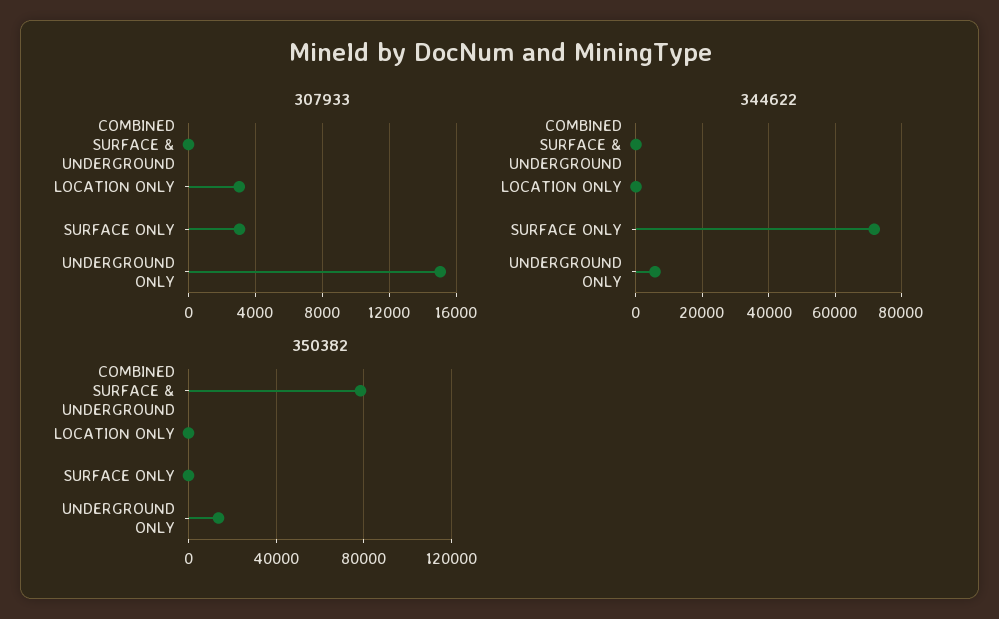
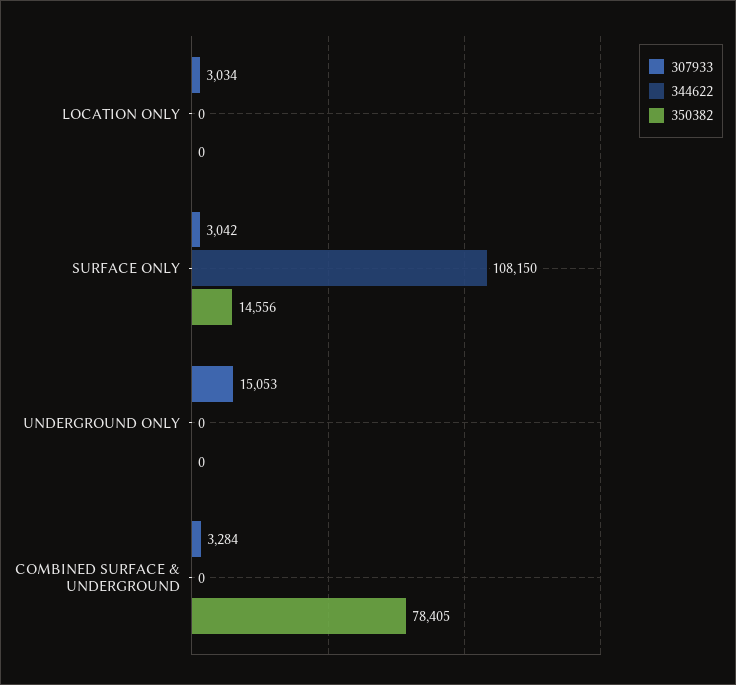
307933, COMBINED SURFACE & UNDERGROUND: 0 -> 3284
344622, SURFACE ONLY: 72000 -> 108150
344622, UNDERGROUND ONLY: 6000 -> 0
350382, SURFACE ONLY: 0 -> 14556
350382, UNDERGROUND ONLY: 15000 -> 0

